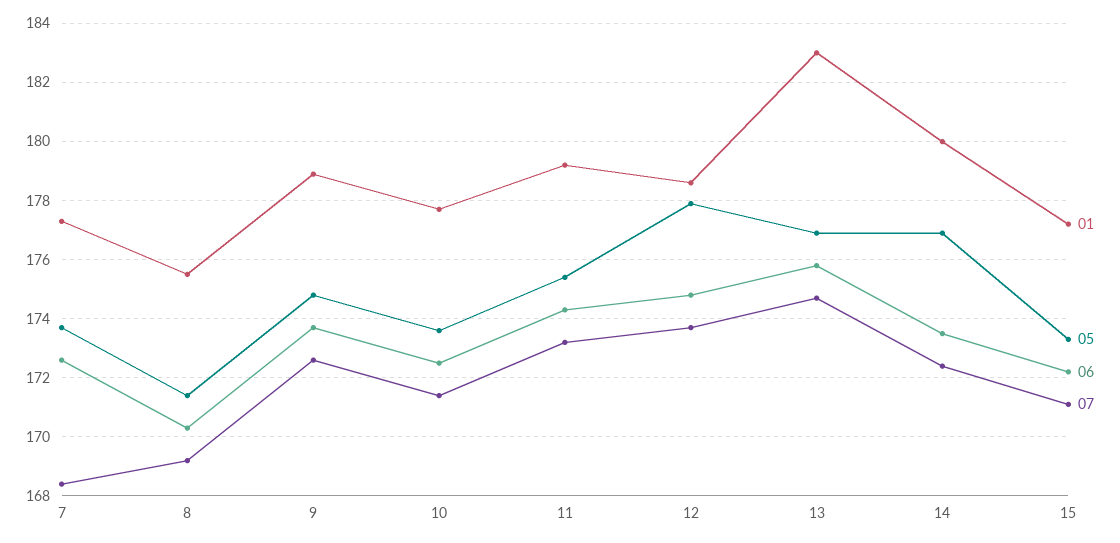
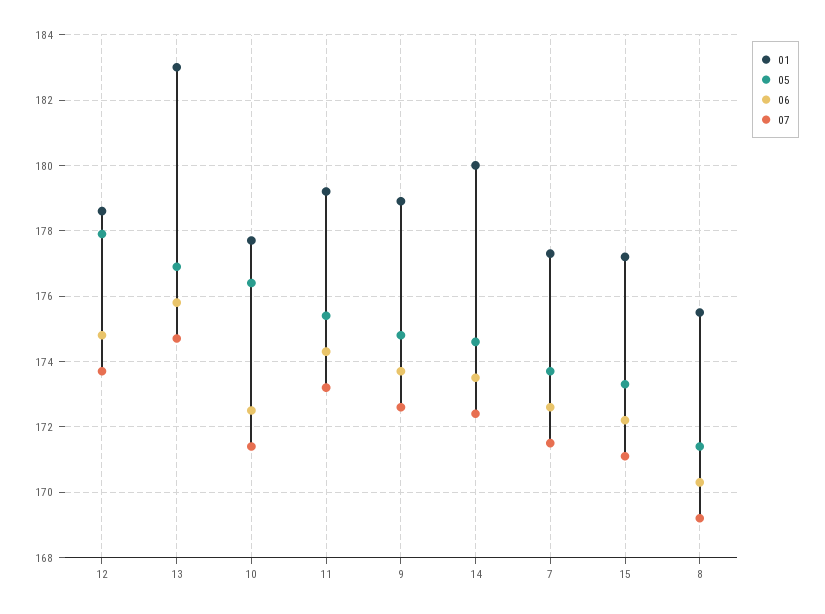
07, 7: 168.5 -> 171.5
05, 10: 173.5 -> 176.5
05, 14: 177 -> 174.5

